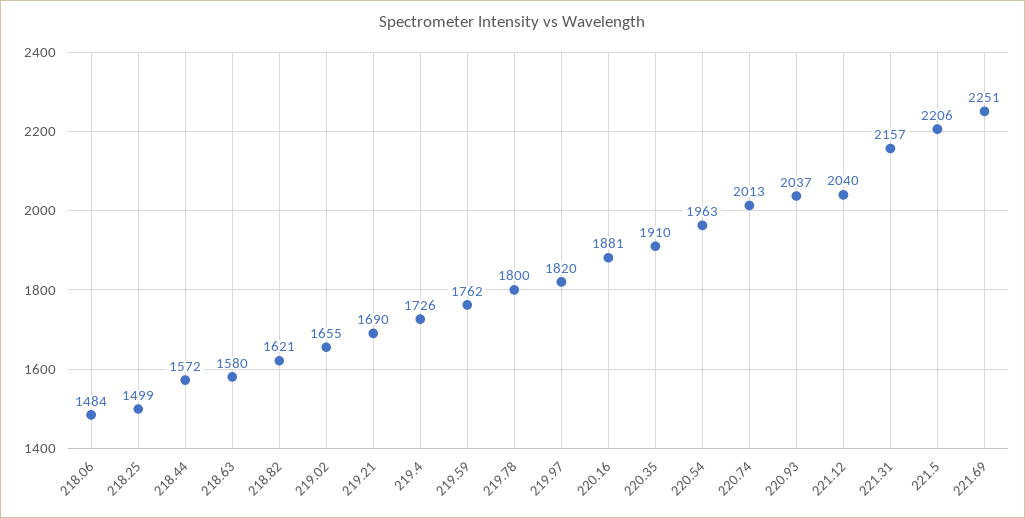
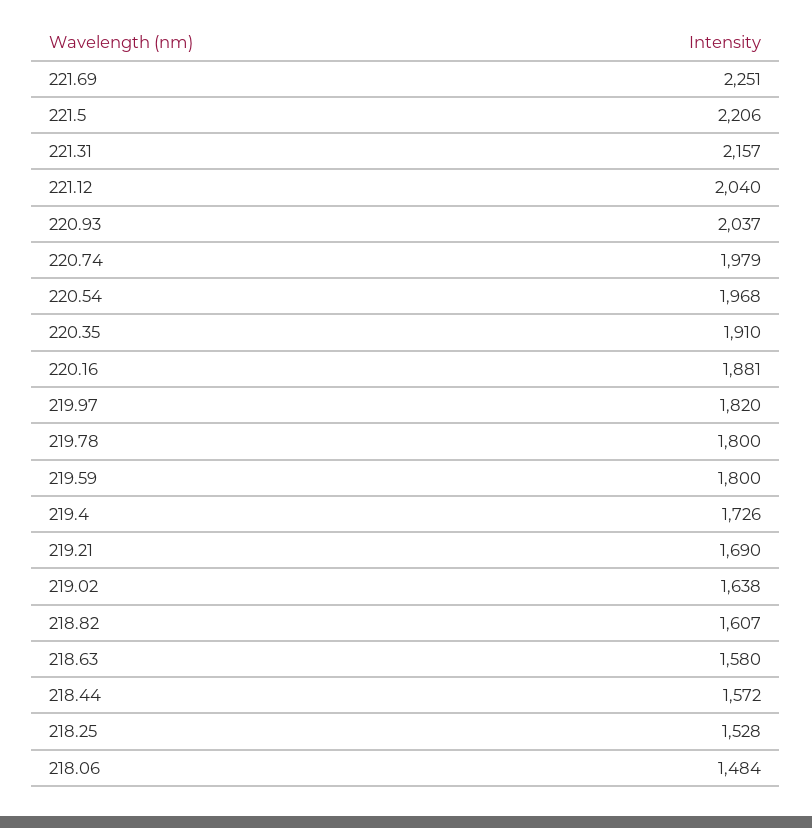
218.25: 1499 -> 1528
218.82: 1621 -> 1607
219.02: 1655 -> 1638
219.59: 1762 -> 1800
220.54: 1963 -> 1968
220.74: 2013 -> 1979

